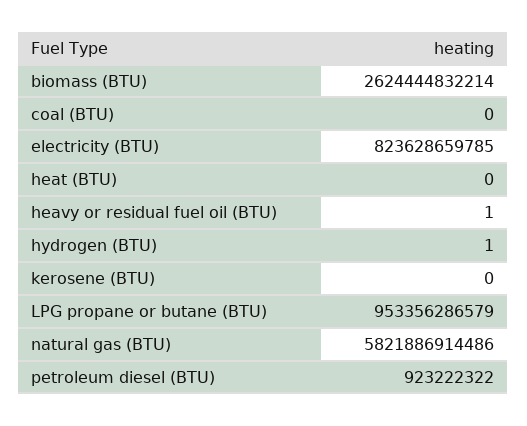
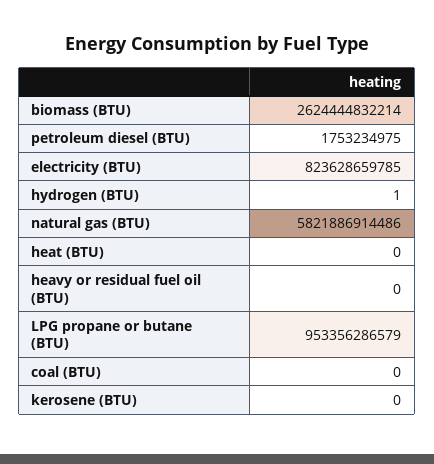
heavy or residual fuel oil (BTU): 1 -> 0
petroleum diesel (BTU): 923222322 -> 1753234975

